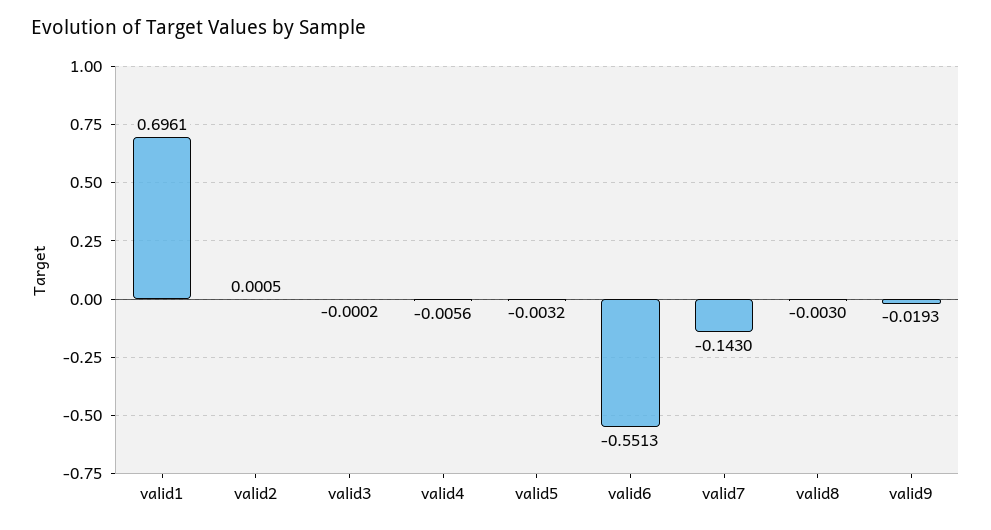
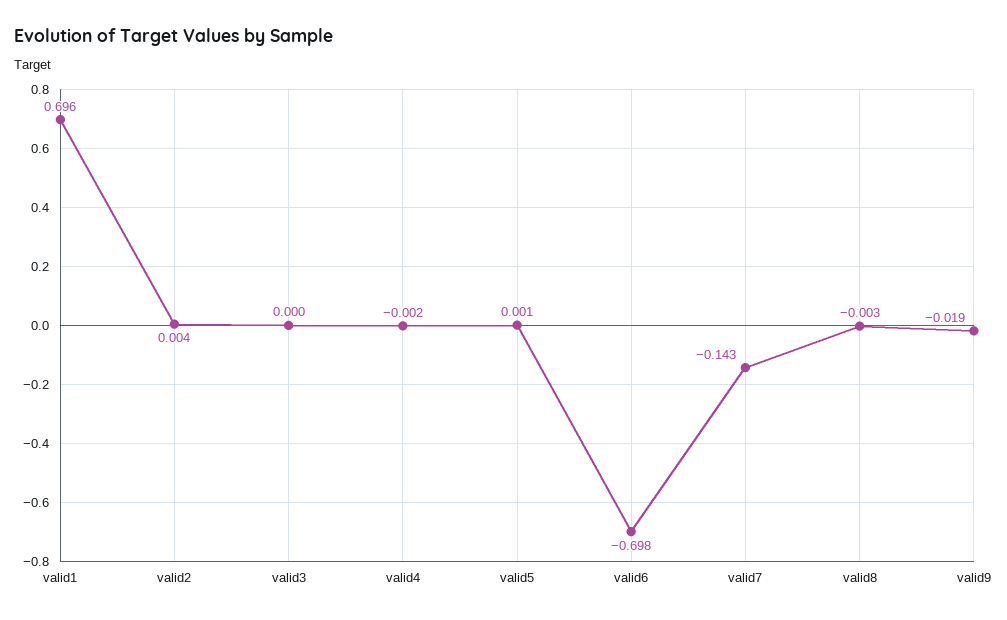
valid2: 0.0005 -> 0.004
valid4: -0.0056 -> -0.002
valid5: -0.0032 -> 0.001
valid6: -0.5513 -> -0.698

